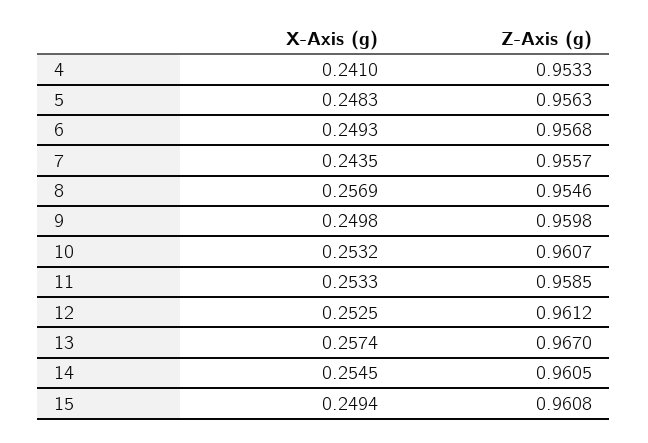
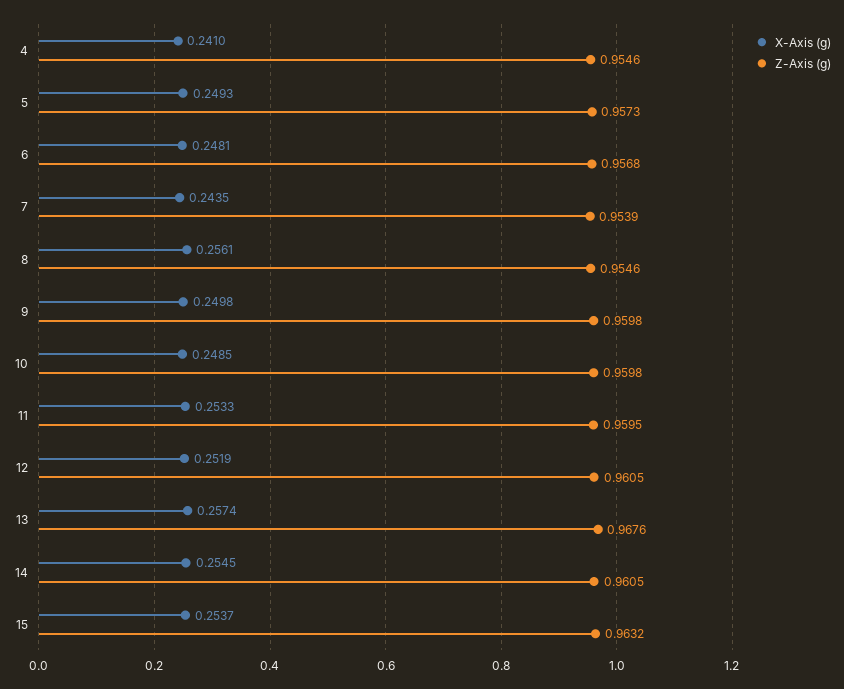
Z-Axis (g), 4: 0.9533 -> 0.9546
X-Axis (g), 5: 0.2483 -> 0.2493
Z-Axis (g), 5: 0.9563 -> 0.9573
X-Axis (g), 6: 0.2493 -> 0.2481
Z-Axis (g), 7: 0.9557 -> 0.9539
X-Axis (g), 8: 0.2569 -> 0.2561
X-Axis (g), 10: 0.2532 -> 0.2485
Z-Axis (g), 10: 0.9607 -> 0.9598
Z-Axis (g), 11: 0.9585 -> 0.9595
X-Axis (g), 12: 0.2525 -> 0.2519
Z-Axis (g), 12: 0.9612 -> 0.9605
Z-Axis (g), 13: 0.967 -> 0.9676
X-Axis (g), 15: 0.2494 -> 0.2537
Z-Axis (g), 15: 0.9608 -> 0.9632

